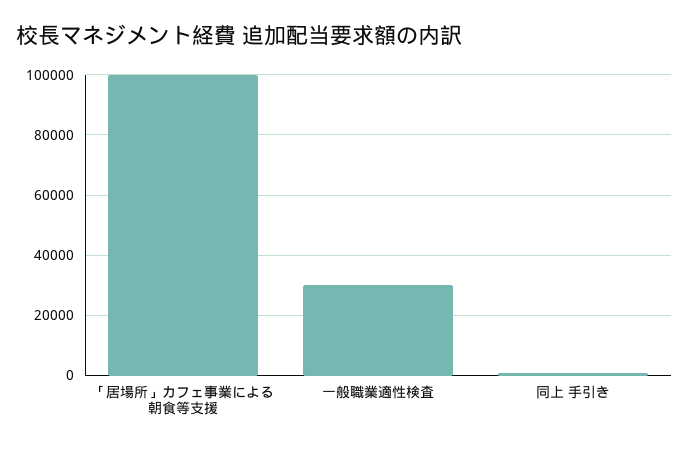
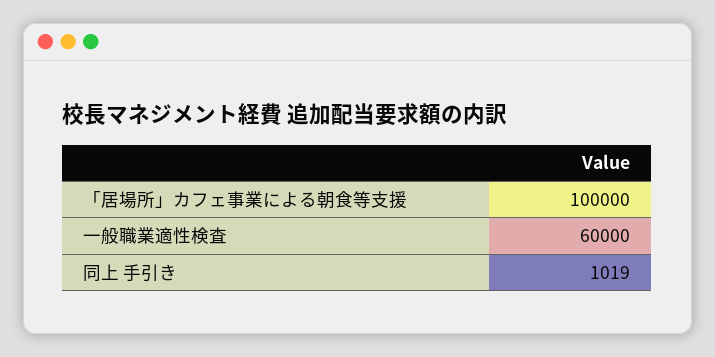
一般職業適性検査: 30000 -> 60000

